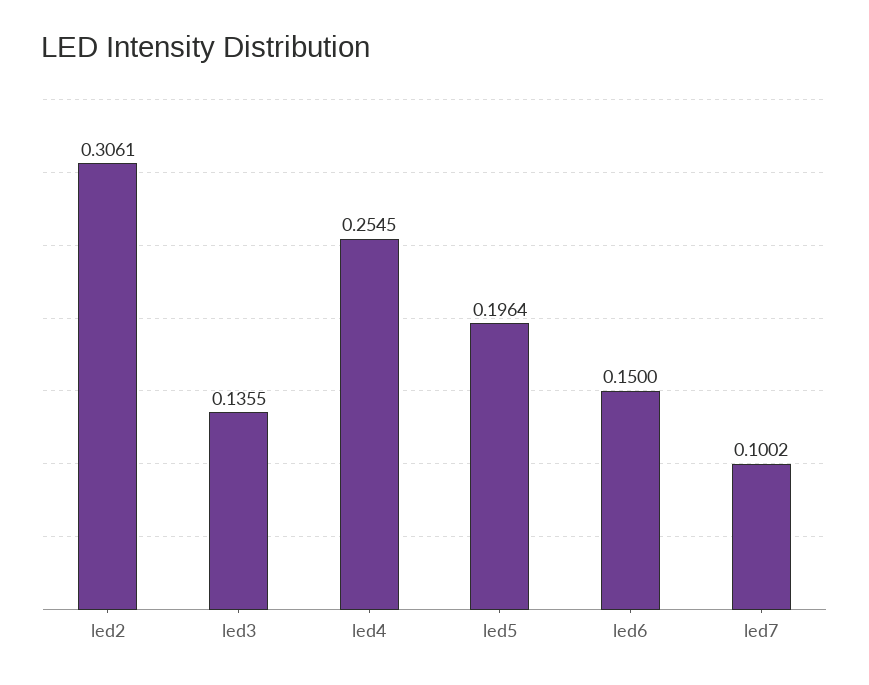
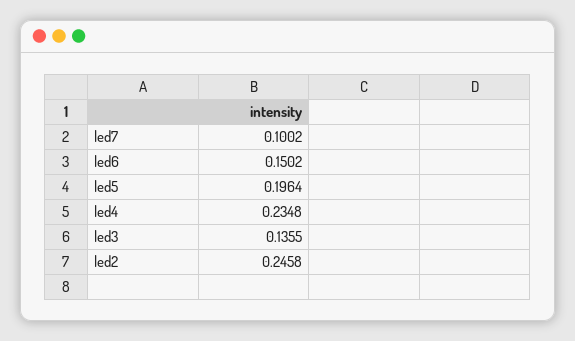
led2: 0.3061 -> 0.2458
led4: 0.2545 -> 0.2348
led6: 0.15 -> 0.1502

